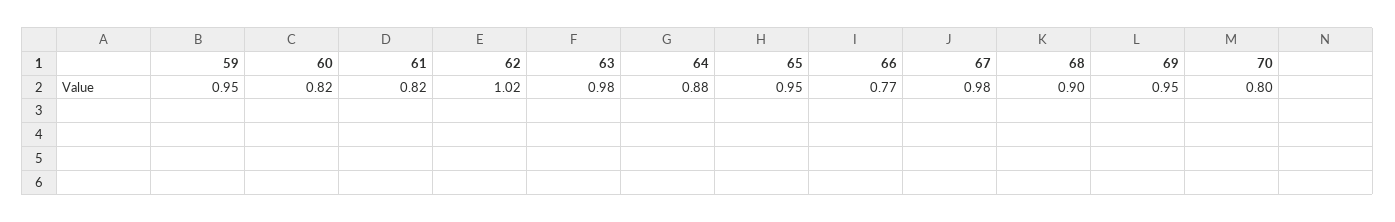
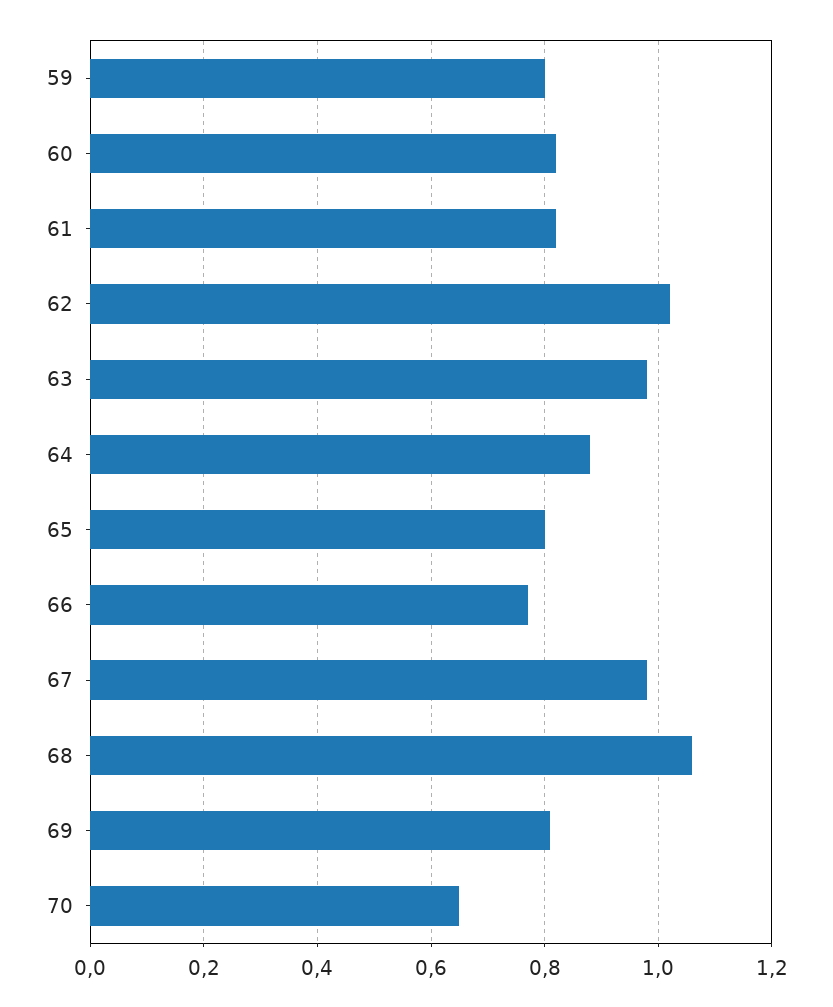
59: 0.95 -> 0.8
65: 0.95 -> 0.8
68: 0.9 -> 1.05
69: 0.95 -> 0.8
70: 0.8 -> 0.65

